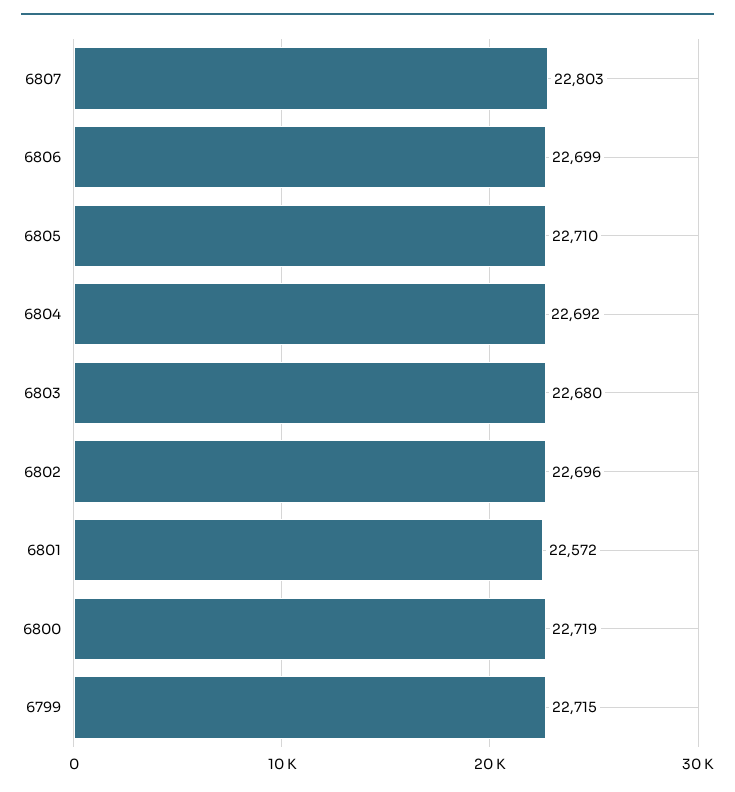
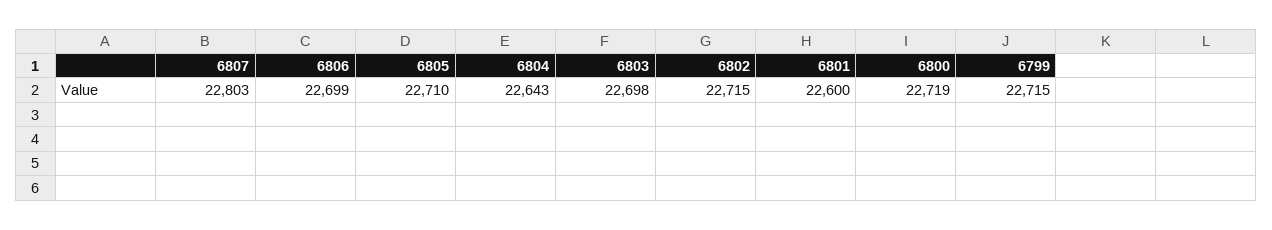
6804: 22692 -> 22643
6803: 22680 -> 22698
6802: 22696 -> 22715
6801: 22572 -> 22600

